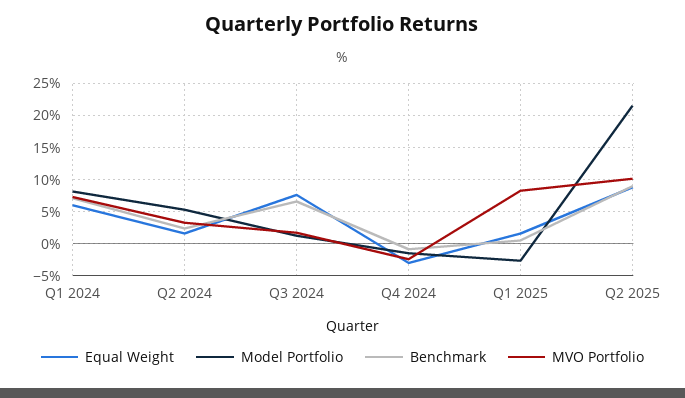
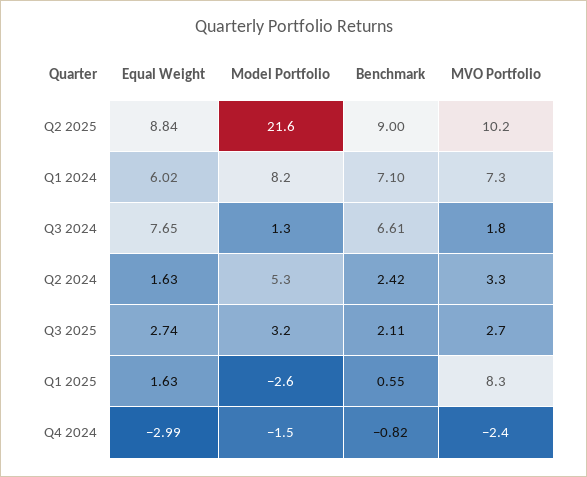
Equal Weight, Q3 2025: none -> 2.74
Model Portfolio, Q3 2025: none -> 3.2
Benchmark, Q3 2025: none -> 2.11
MVO Portfolio, Q3 2025: none -> 2.7

